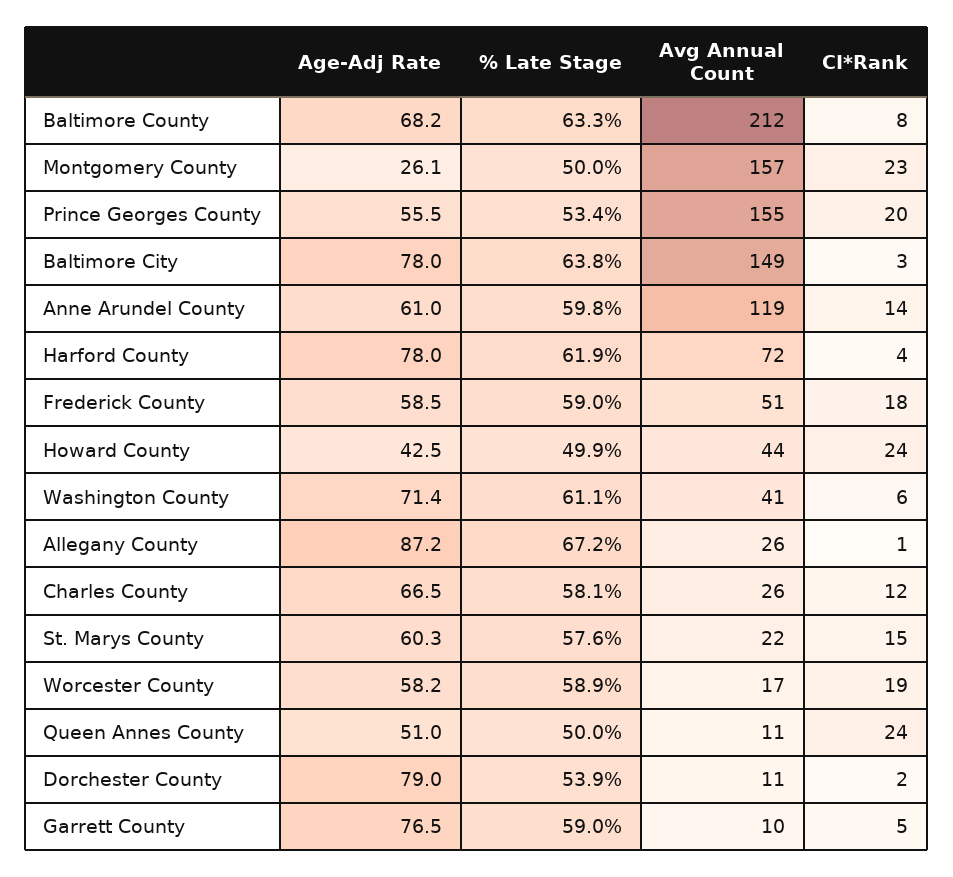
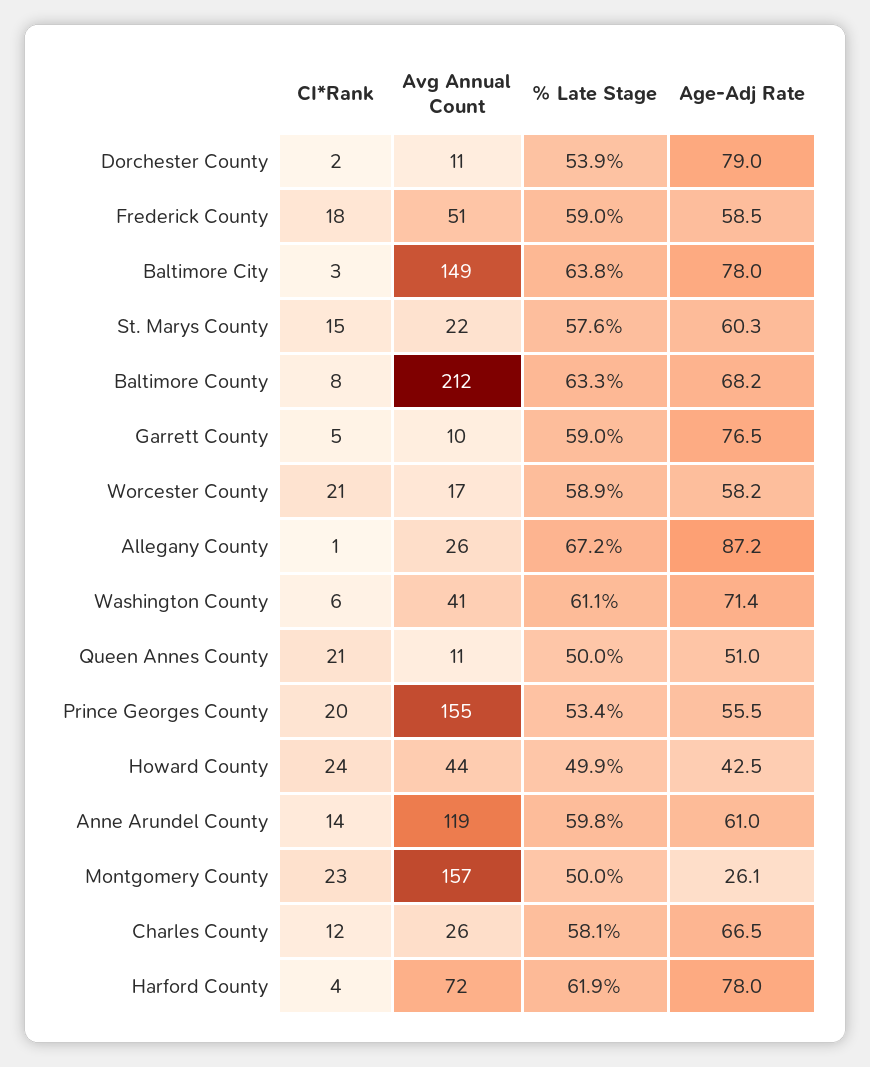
CI*Rank, Worcester County: 19 -> 21
CI*Rank, Queen Annes County: 24 -> 21

